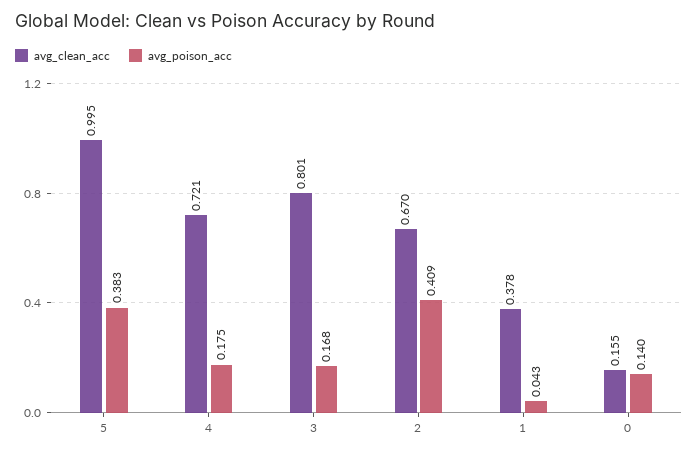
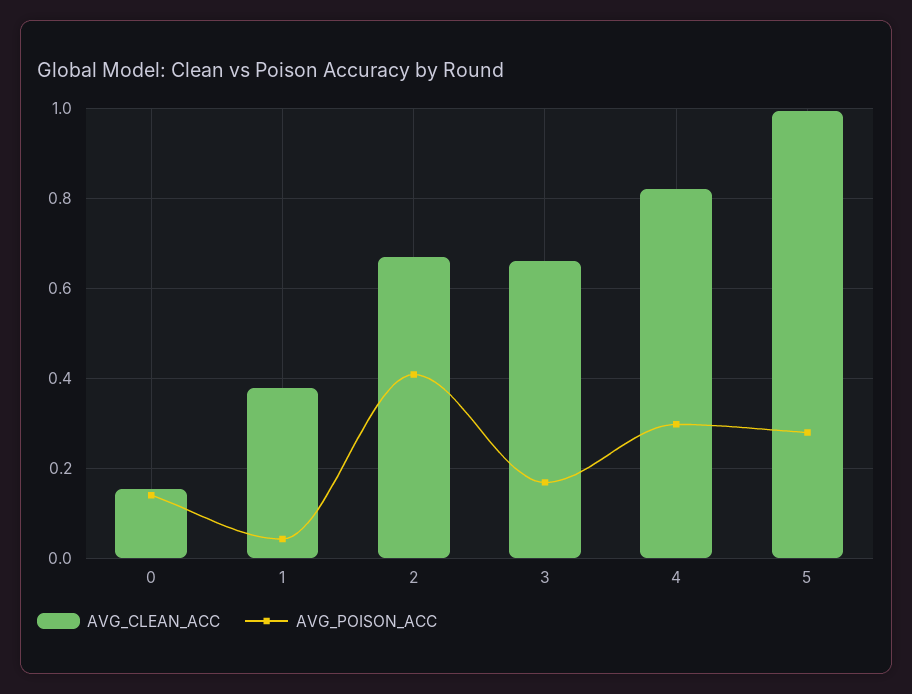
avg_poison_acc, 5: 0.383 -> 0.28
avg_clean_acc, 4: 0.721 -> 0.82
avg_poison_acc, 4: 0.175 -> 0.3
avg_clean_acc, 3: 0.801 -> 0.66

